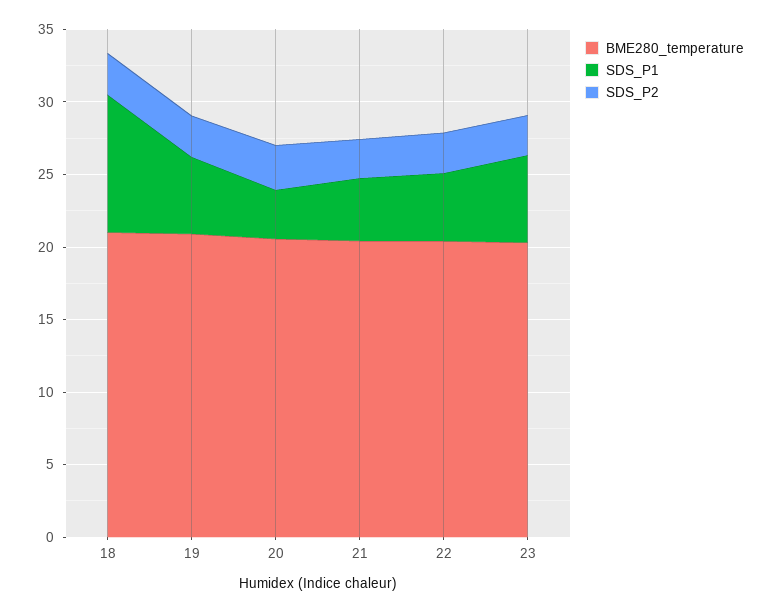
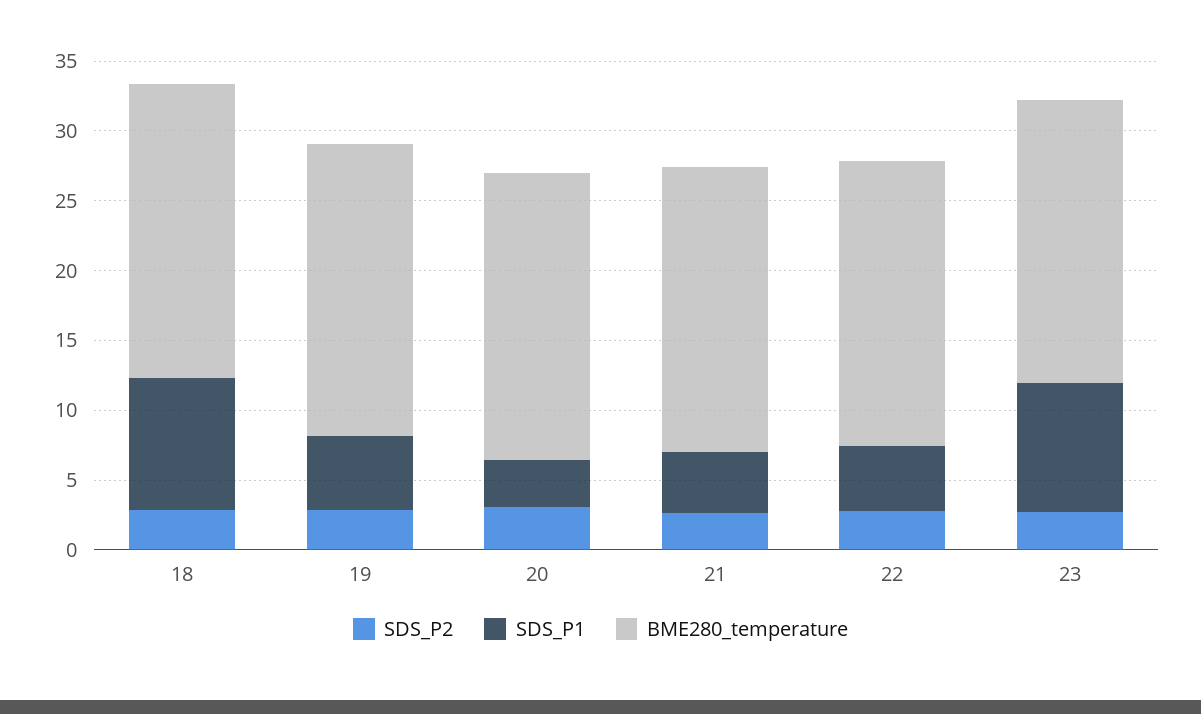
SDS_P1, 23: 6 -> 9

